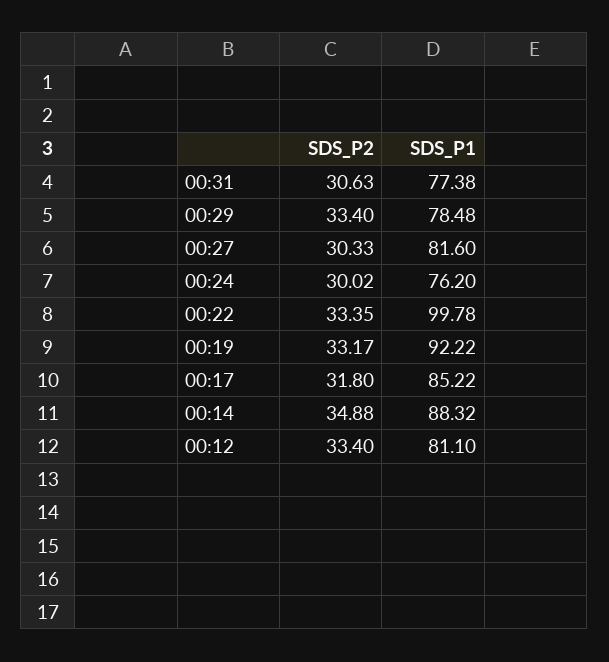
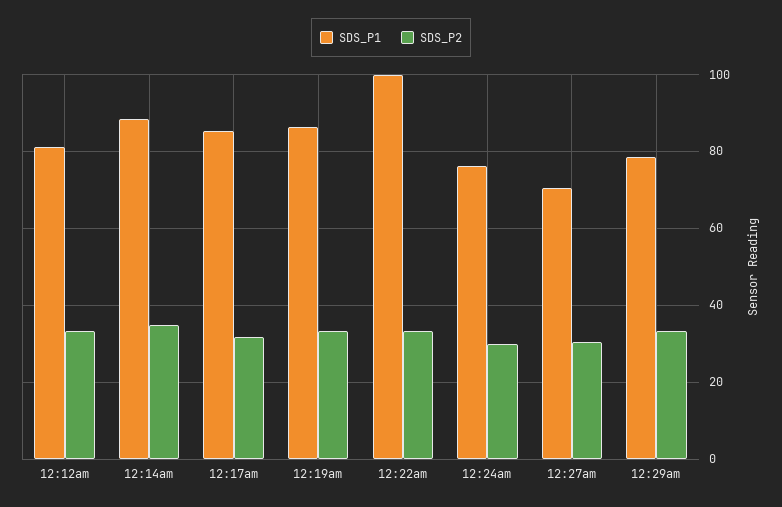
SDS_P2, 00:31: 30.63 -> none
SDS_P1, 00:31: 77.38 -> none
SDS_P1, 00:27: 81.6 -> 70
SDS_P1, 00:19: 92.22 -> 86

